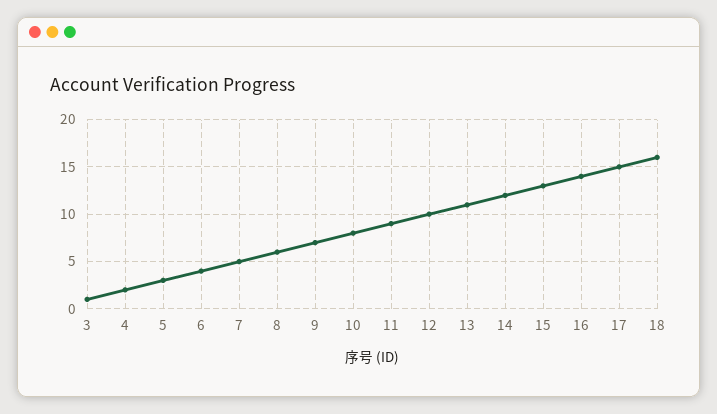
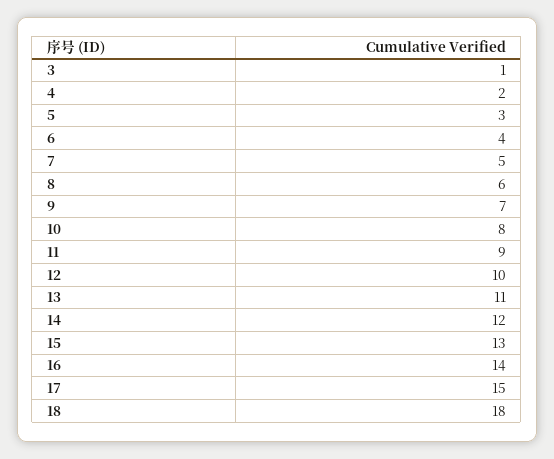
18: 16 -> 18

